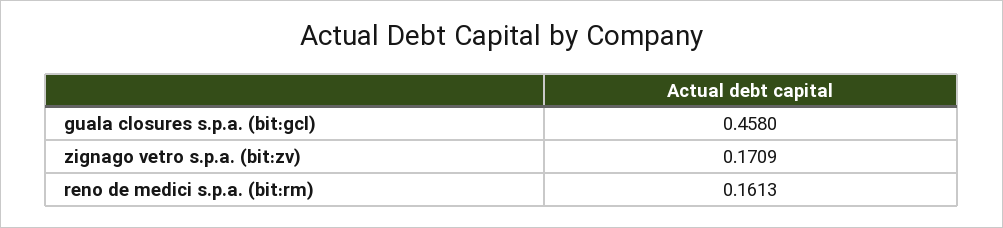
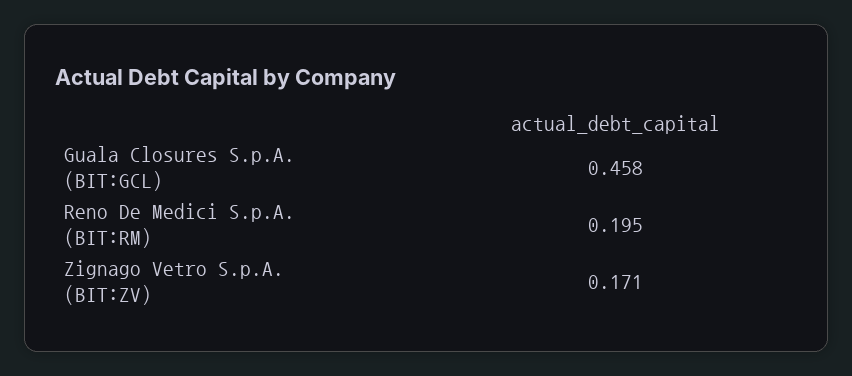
reno de medici s.p.a. (bit:rm): 0.1613 -> 0.195

